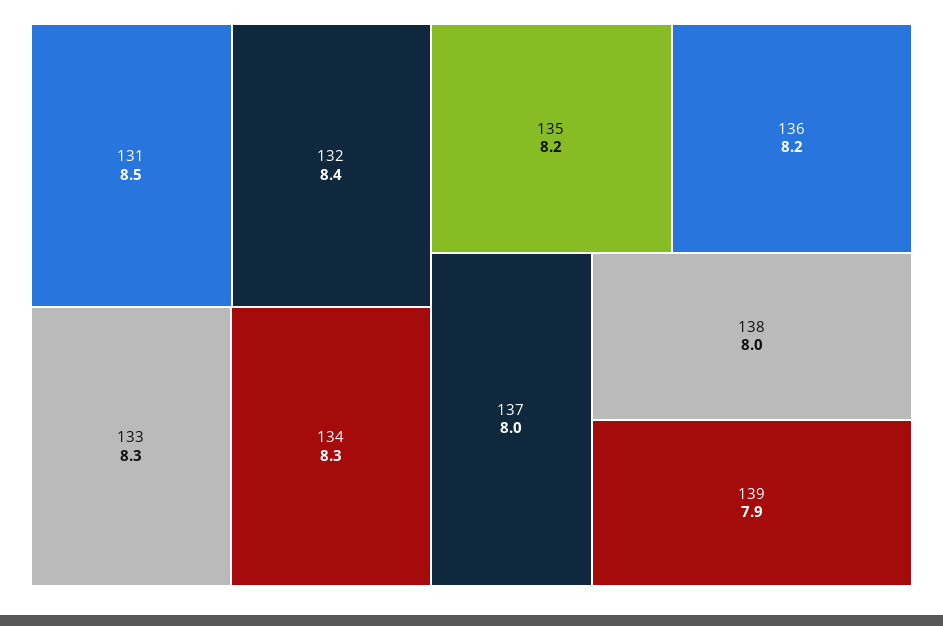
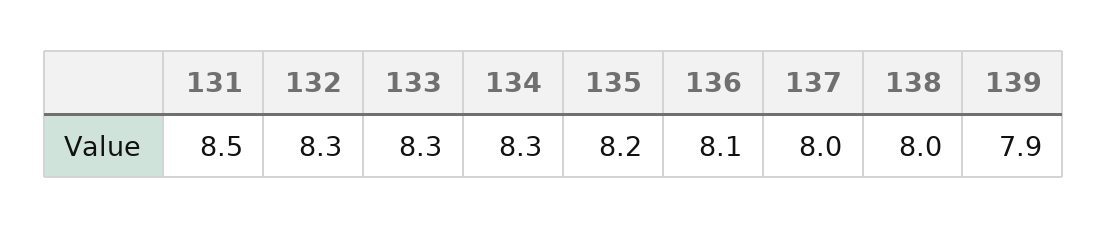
132: 8.4 -> 8.3
136: 8.2 -> 8.1

